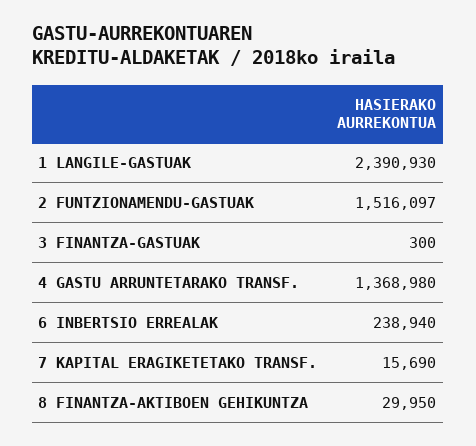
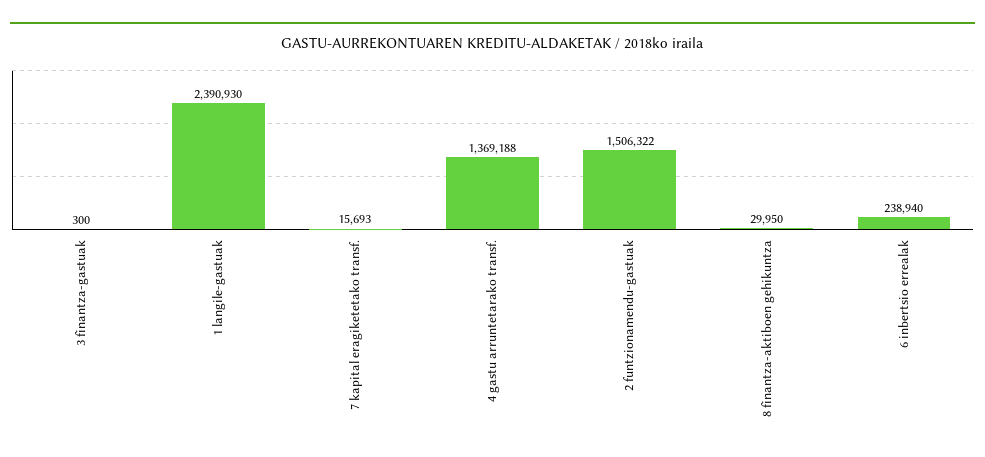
2 FUNTZIONAMENDU-GASTUAK: 1516097 -> 1506322
4 GASTU ARRUNTETARAKO TRANSF.: 1368980 -> 1369188
7 KAPITAL ERAGIKETETAKO TRANSF.: 15690 -> 15693

